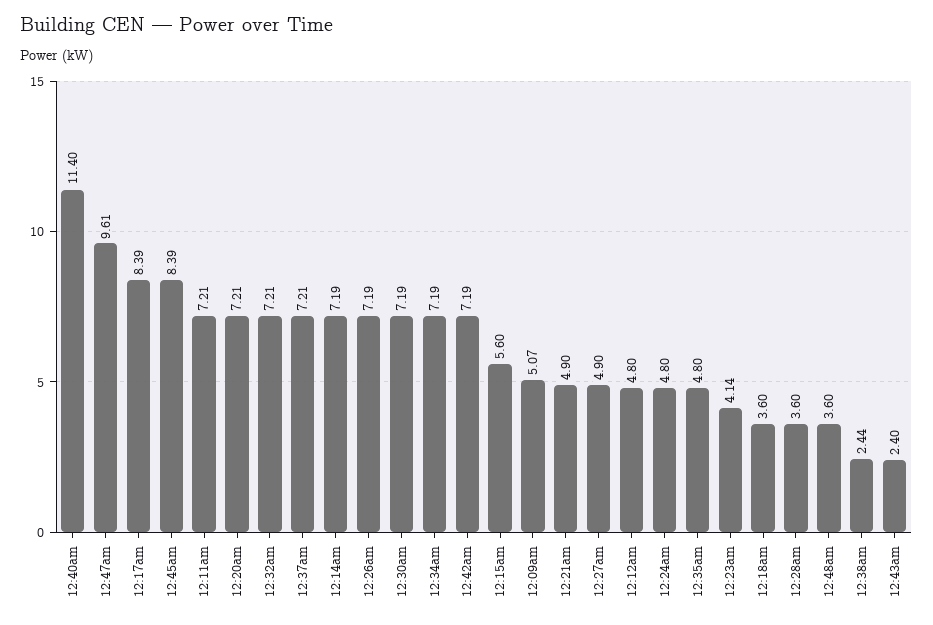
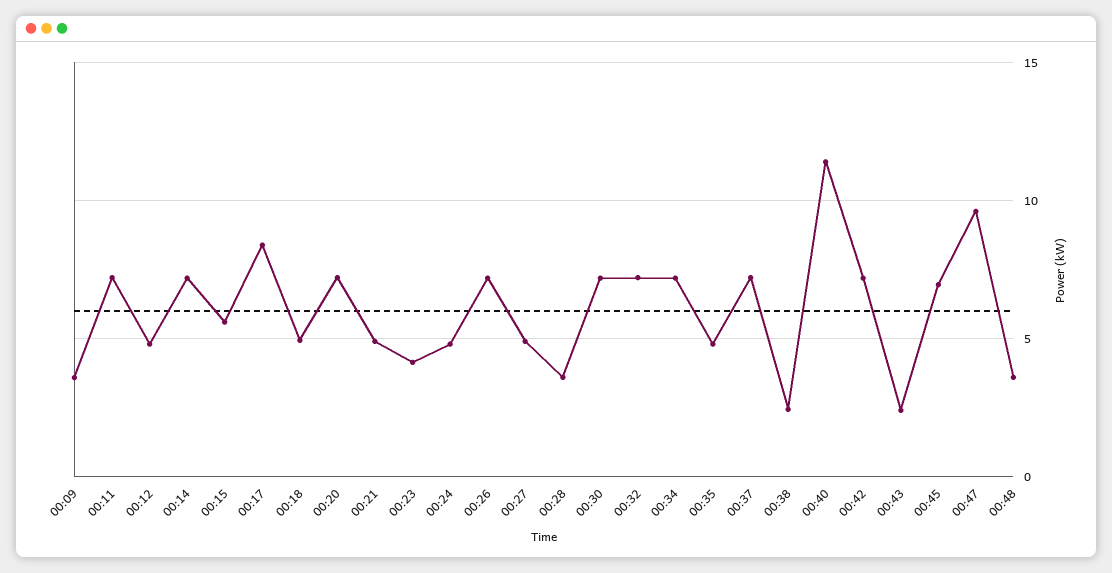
12:45am: 8.39 -> 7
12:09am: 5.07 -> 3.5
12:18am: 3.6 -> 5

